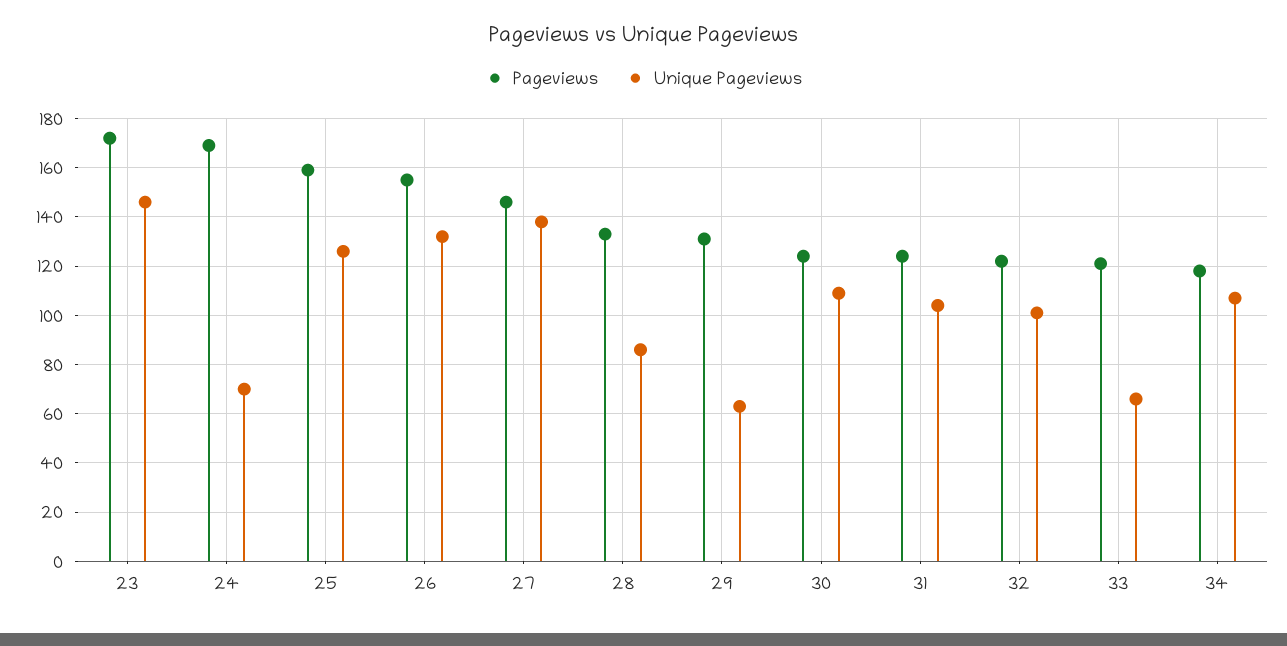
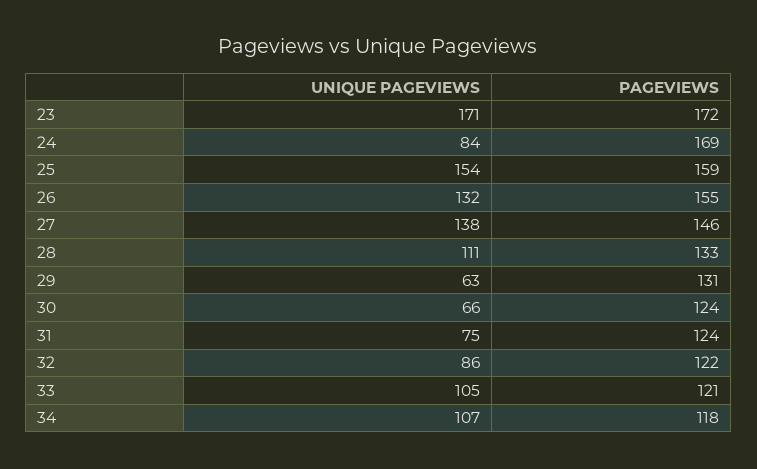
Unique Pageviews, 23: 145 -> 171
Unique Pageviews, 24: 70 -> 84
Unique Pageviews, 25: 125 -> 154
Unique Pageviews, 28: 85 -> 111
Unique Pageviews, 30: 110 -> 66
Unique Pageviews, 31: 105 -> 75
Unique Pageviews, 32: 100 -> 86
Unique Pageviews, 33: 65 -> 105

